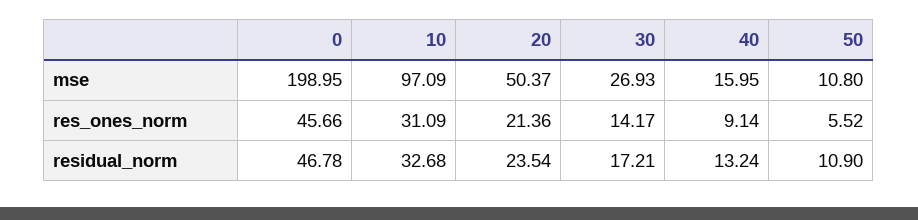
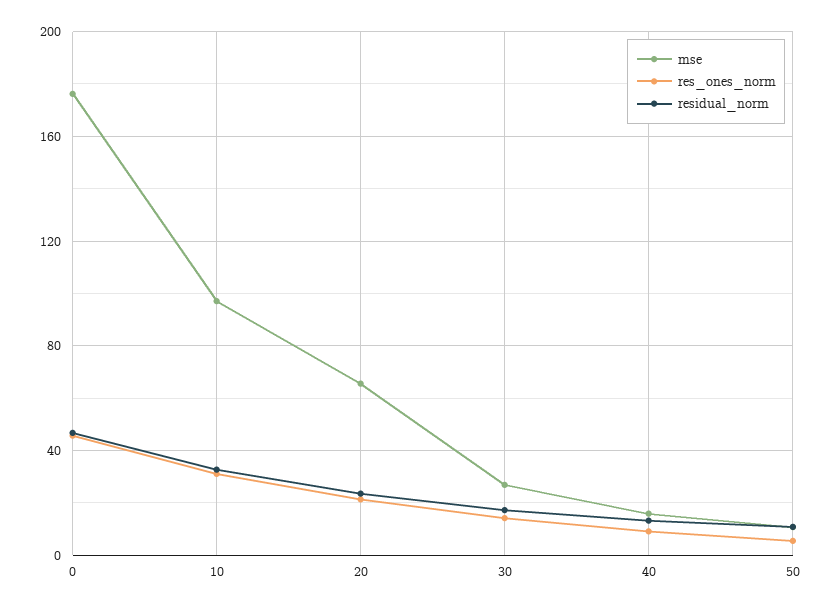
mse, 0: 198.95 -> 175
mse, 20: 50.37 -> 65

